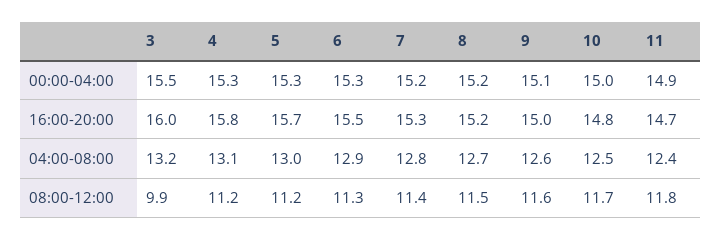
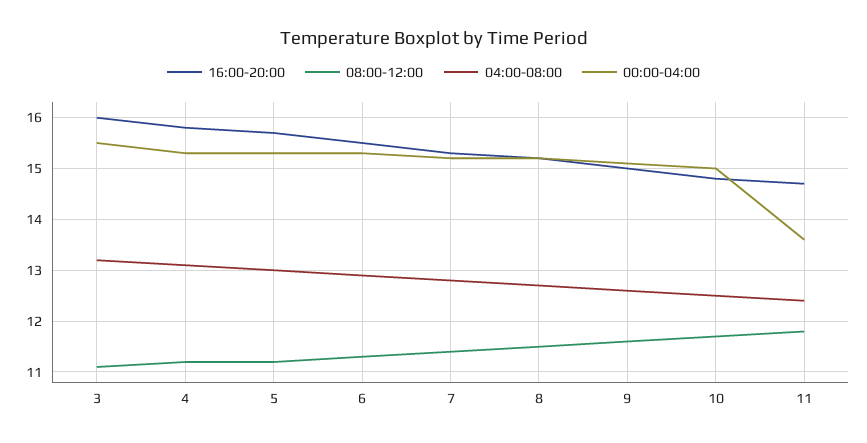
00:00-04:00, 11: 14.9 -> 13.5
08:00-12:00, 3: 9.9 -> 11

